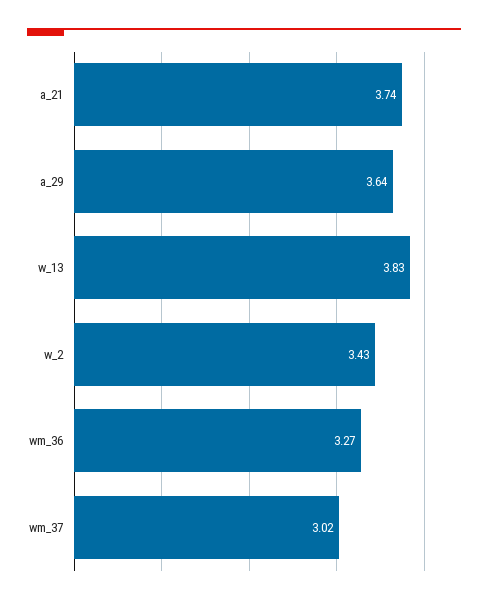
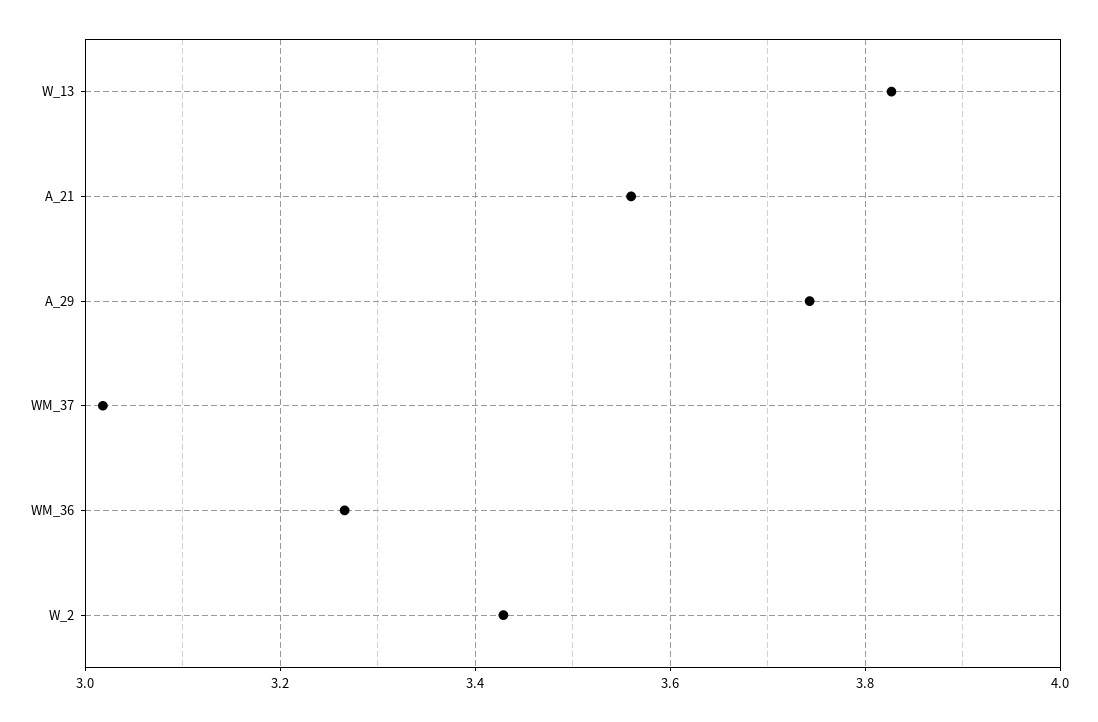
a_21: 3.74 -> 3.56
a_29: 3.64 -> 3.74

